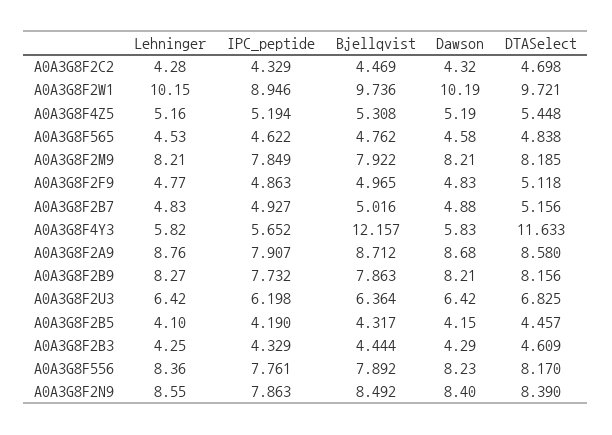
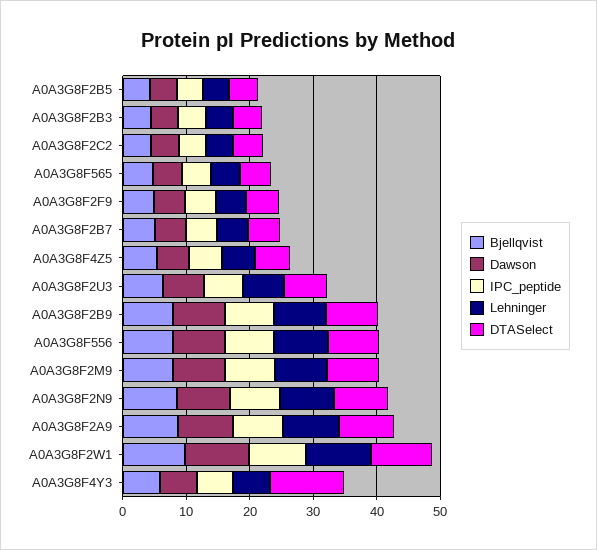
Bjellqvist, A0A3G8F4Y3: 12.157 -> 6

